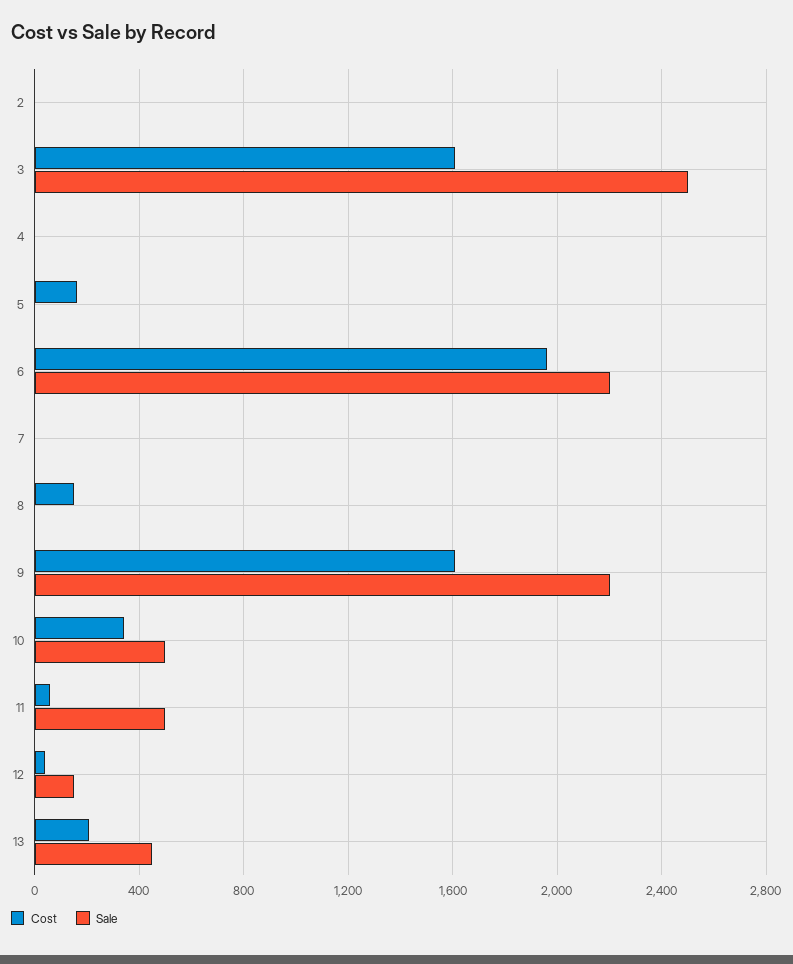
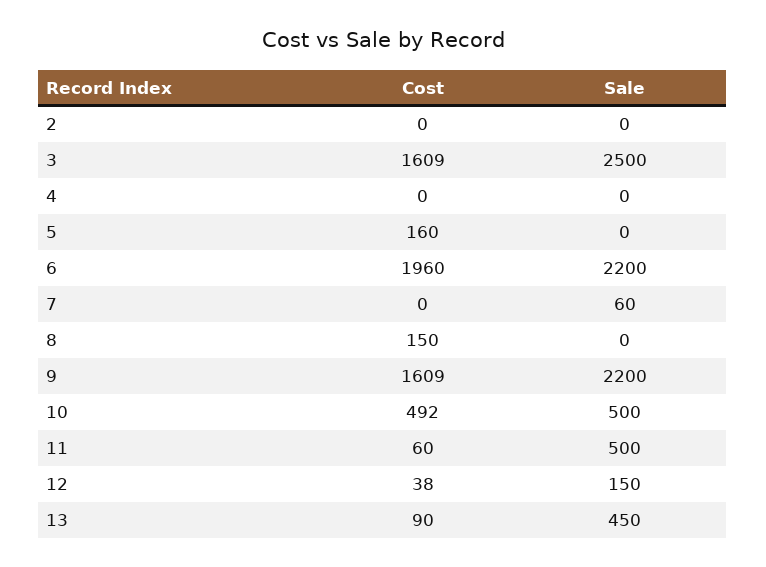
Sale, 7: 0 -> 60
Cost, 10: 350 -> 492
Cost, 13: 200 -> 90

